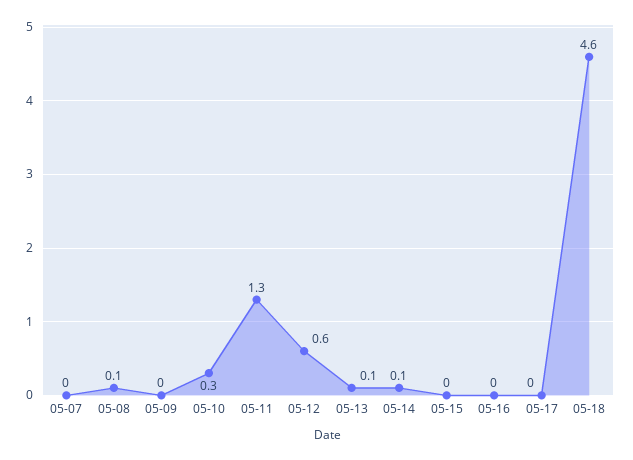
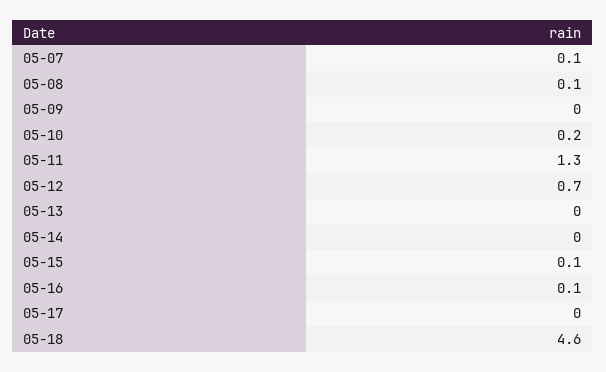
05-07: 0 -> 0.1
05-10: 0.3 -> 0.2
05-12: 0.6 -> 0.7
05-13: 0.1 -> 0
05-14: 0.1 -> 0
05-15: 0 -> 0.1
05-16: 0 -> 0.1

